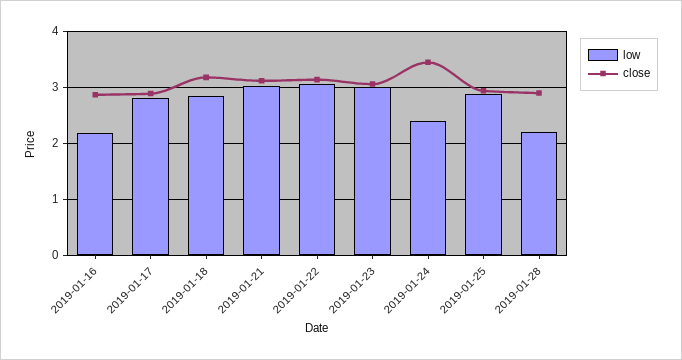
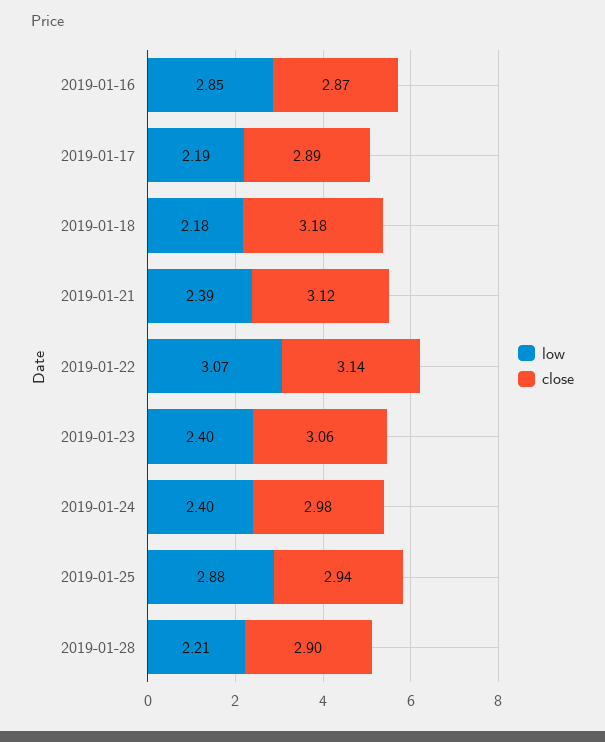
low, 2019-01-16: 2.2 -> 2.85
low, 2019-01-17: 2.8 -> 2.19
low, 2019-01-18: 2.8 -> 2.18
low, 2019-01-21: 3 -> 2.39
low, 2019-01-23: 3 -> 2.4
close, 2019-01-24: 3.4 -> 2.98

